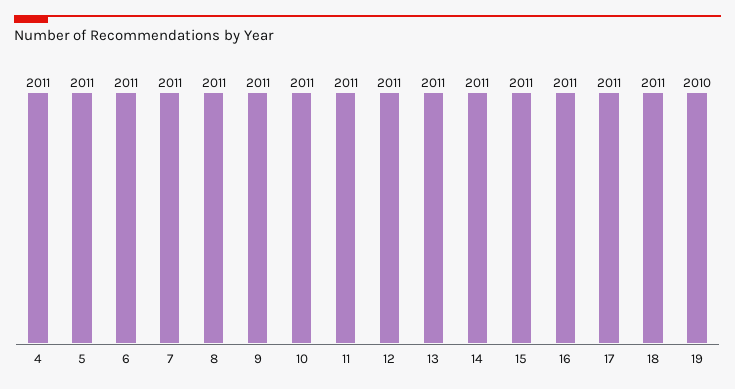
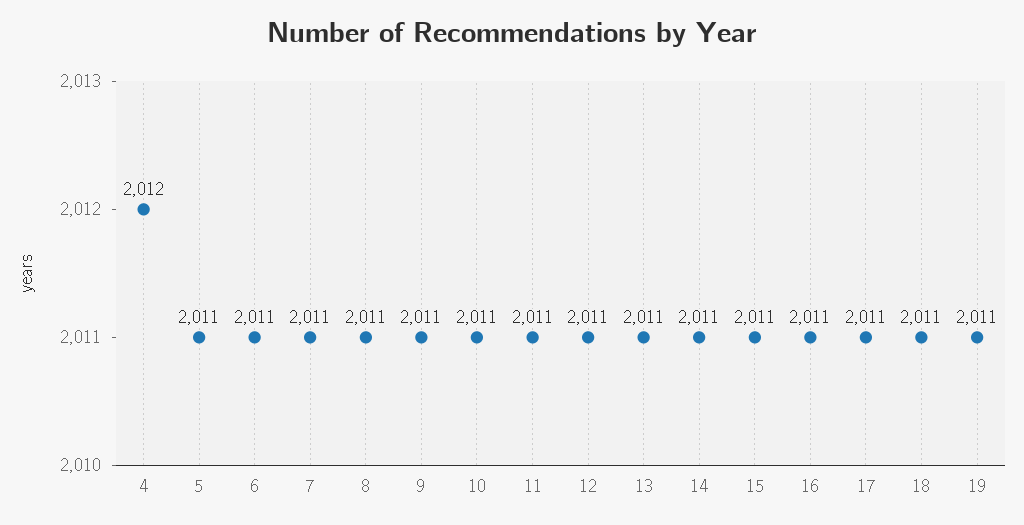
4: 2011 -> 2012
19: 2010 -> 2011

